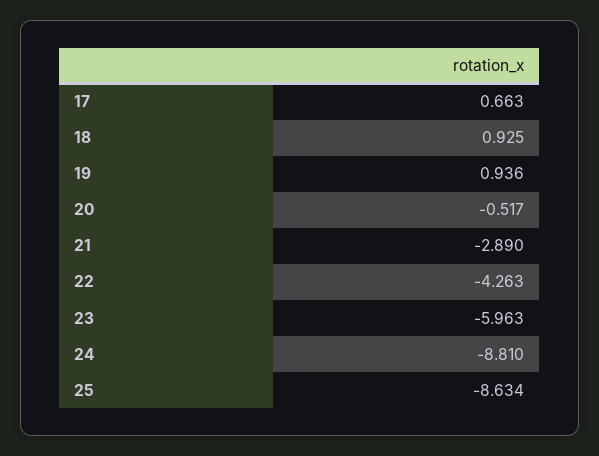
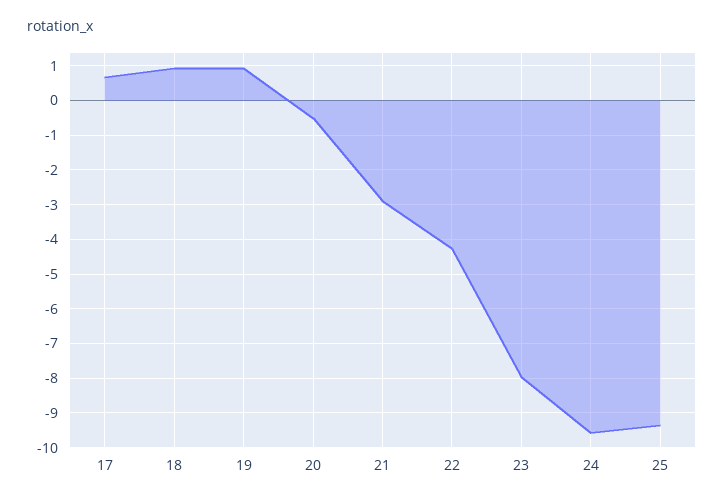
23: -5.963 -> -8
24: -8.81 -> -9.6
25: -8.634 -> -9.4

